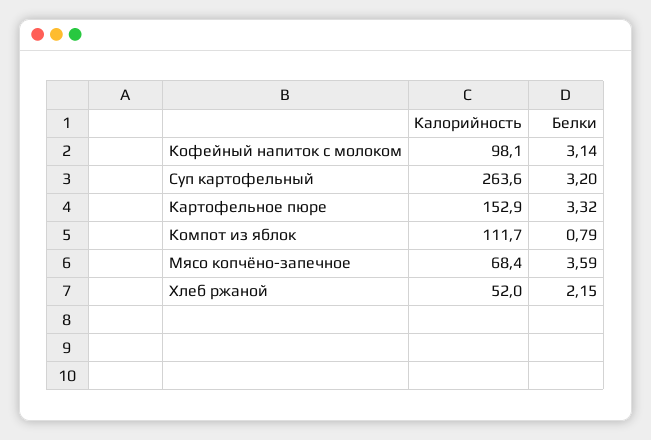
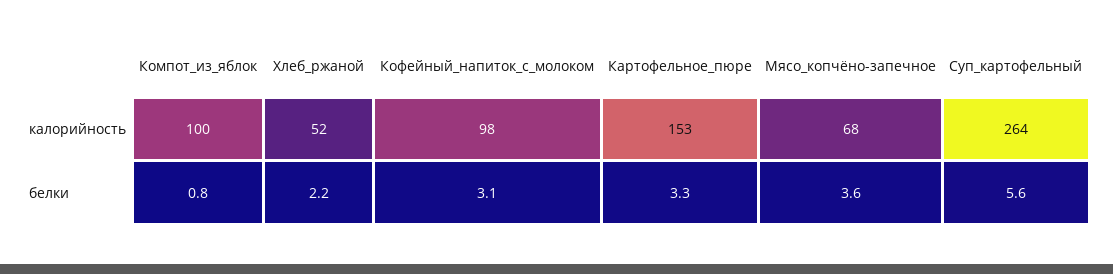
Белки, Суп картофельный: 3.2 -> 5.6
Калорийность, Компот из яблок: 111.7 -> 100

